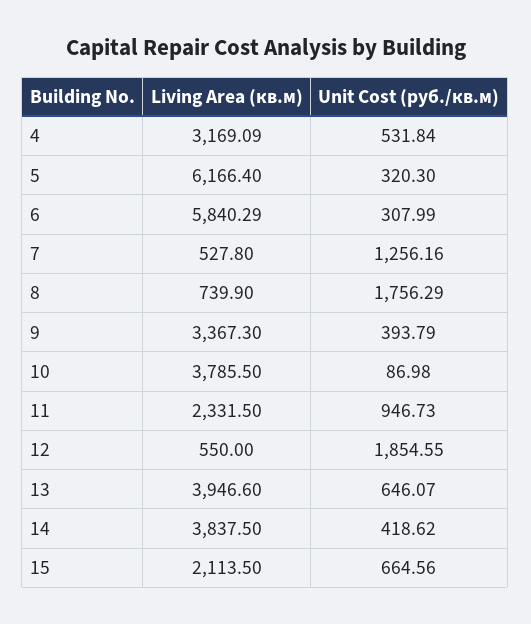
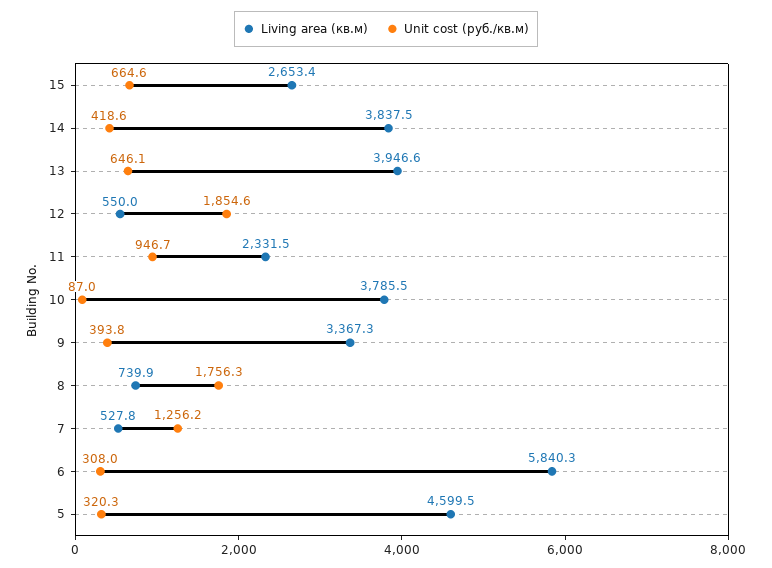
Living Area (кв.м), 4: 3169.09 -> none
Unit Cost (руб./кв.м), 4: 531.84 -> none
Living Area (кв.м), 5: 6166.4 -> 4599.5
Living Area (кв.м), 15: 2113.5 -> 2653.4

